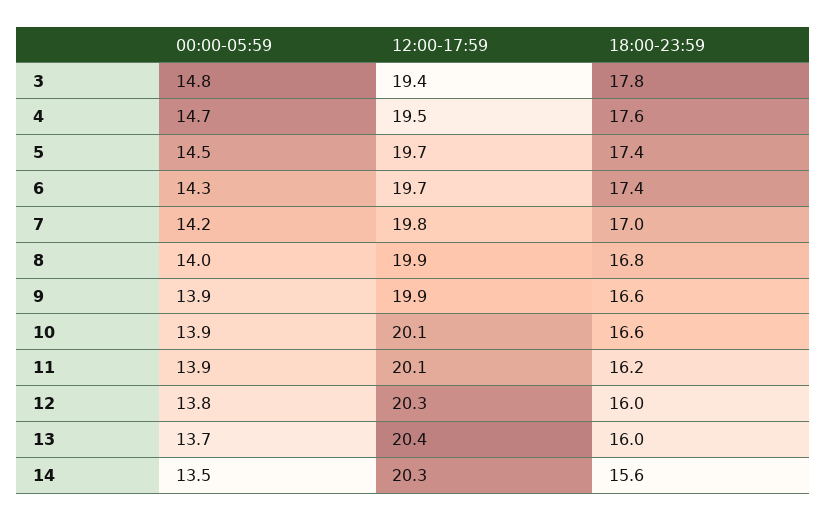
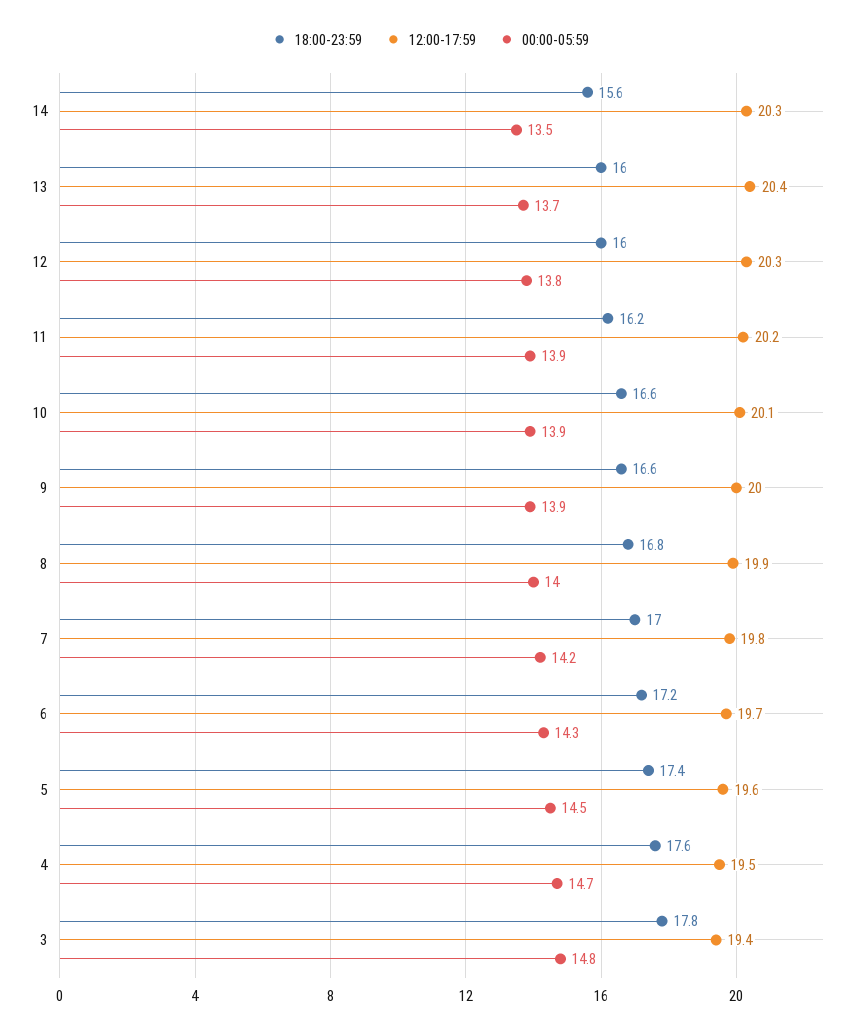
12:00-17:59, 5: 19.7 -> 19.6
18:00-23:59, 6: 17.4 -> 17.2
12:00-17:59, 9: 19.9 -> 20
12:00-17:59, 11: 20.1 -> 20.2

